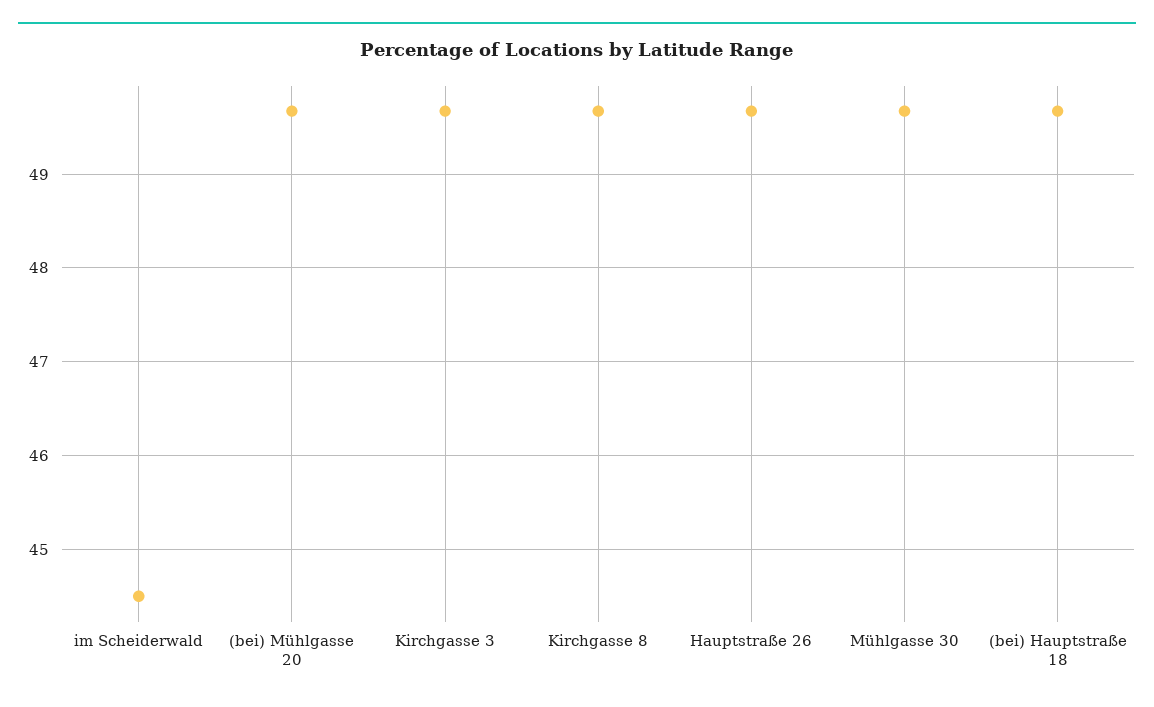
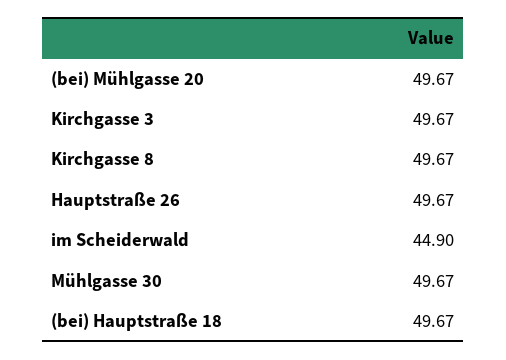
im Scheiderwald: 44.5 -> 44.9

